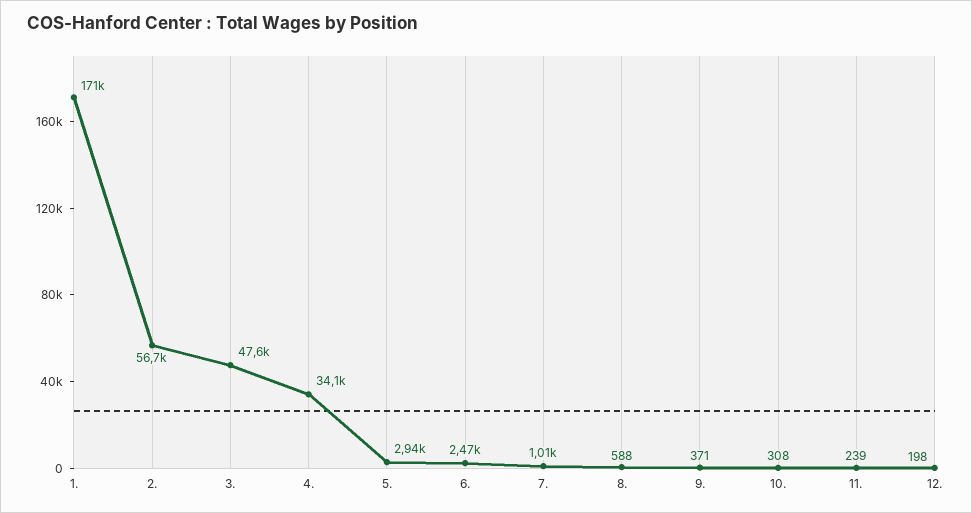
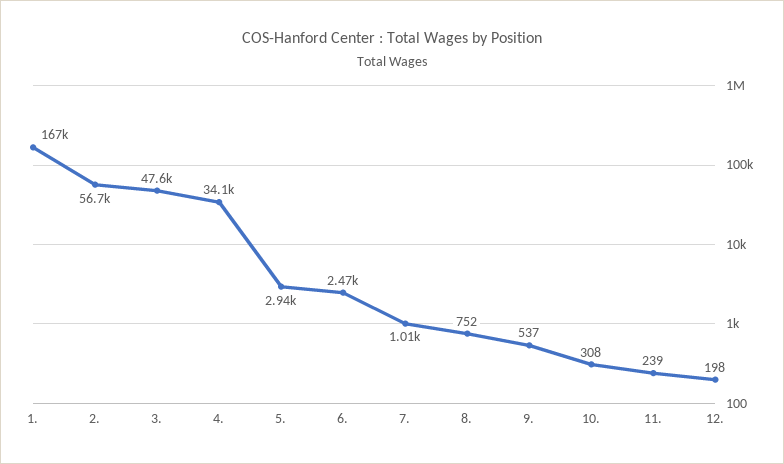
1.: 171000 -> 167000
8.: 588 -> 752
9.: 371 -> 537

